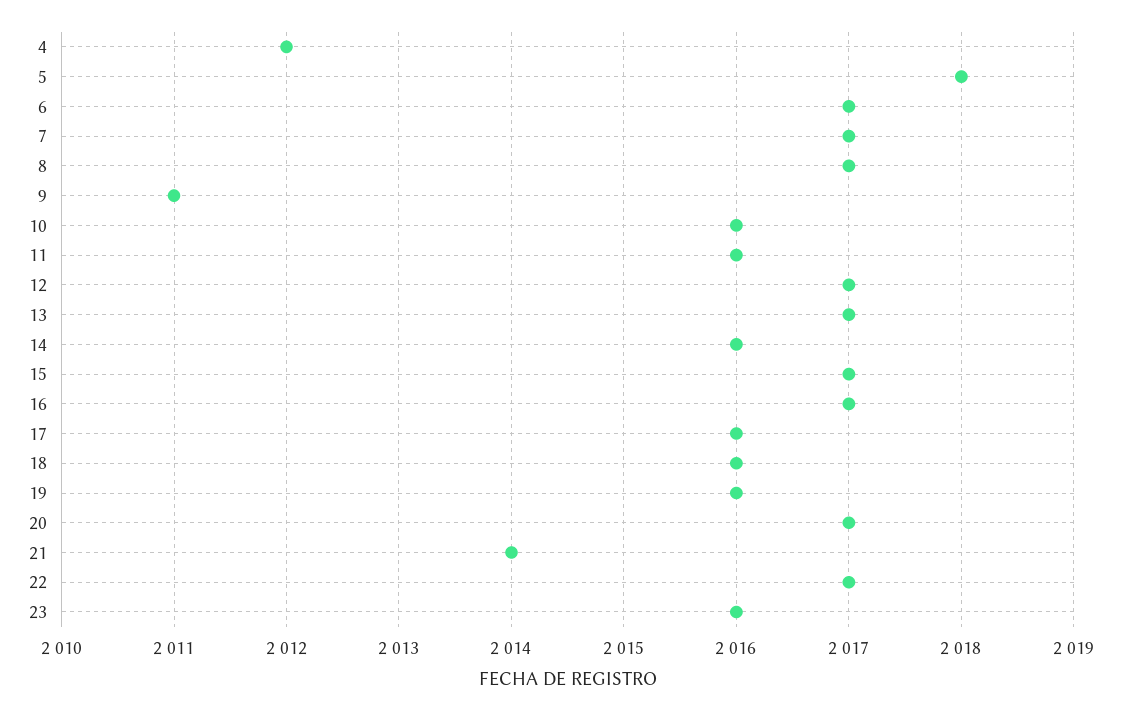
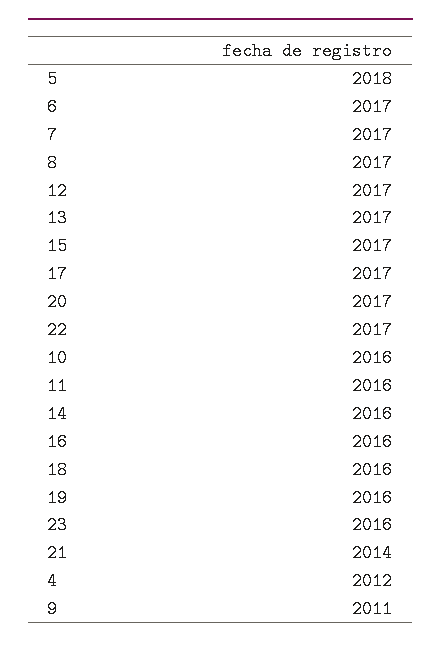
16: 2017 -> 2016
17: 2016 -> 2017

